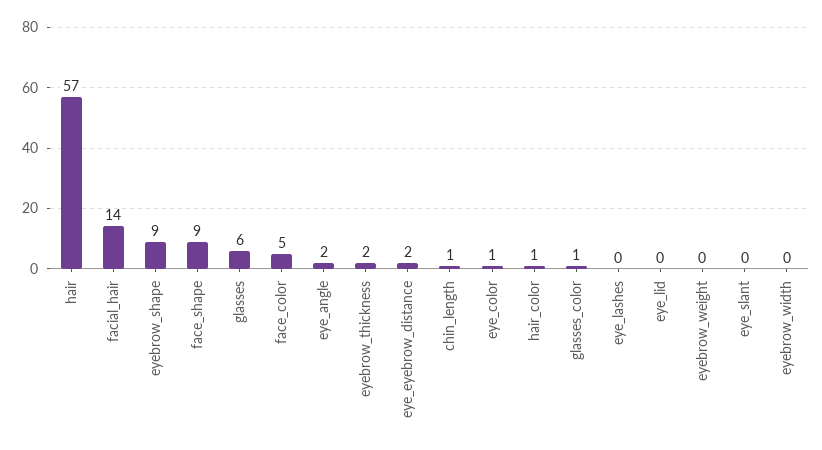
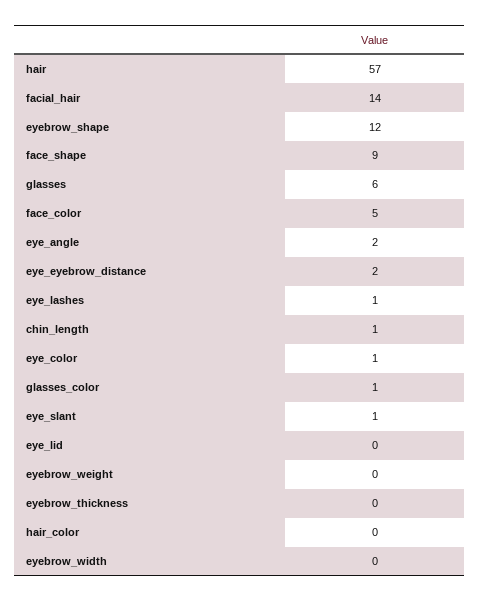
eyebrow_shape: 9 -> 12
eyebrow_thickness: 2 -> 0
hair_color: 1 -> 0
eye_lashes: 0 -> 1
eye_slant: 0 -> 1

